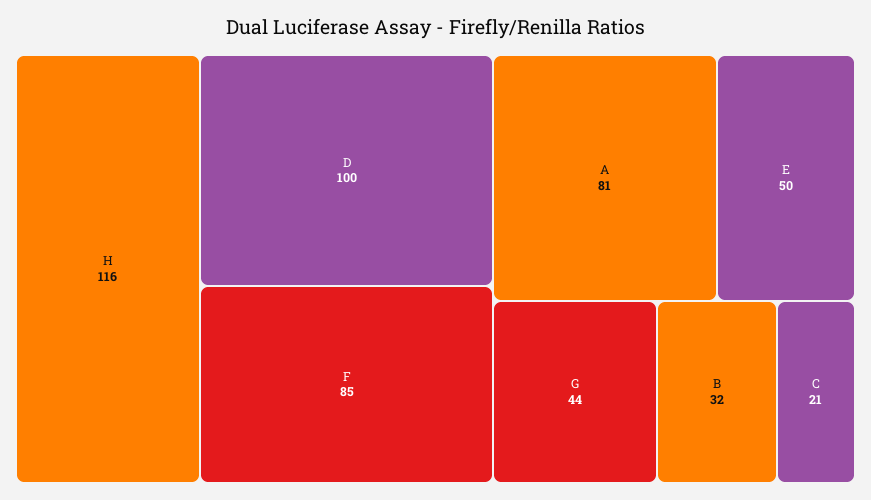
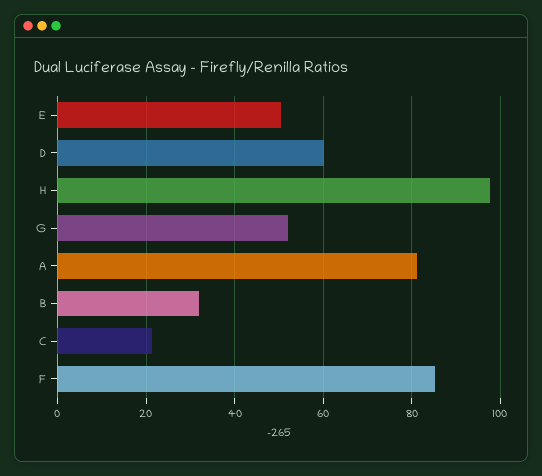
H: 116 -> 98
D: 100 -> 60
G: 44 -> 52

